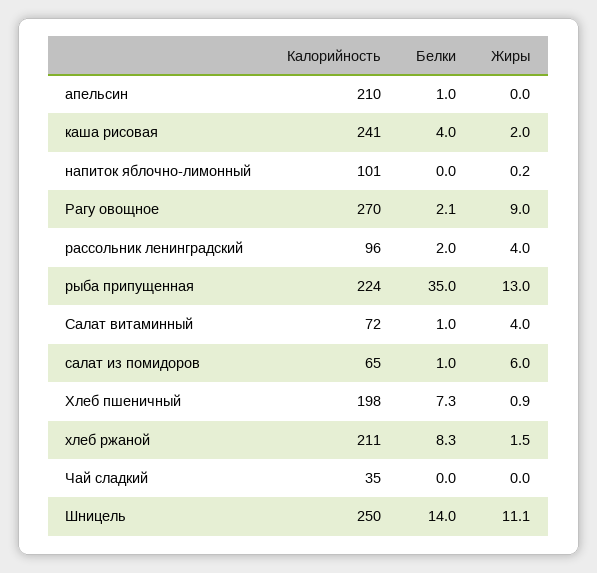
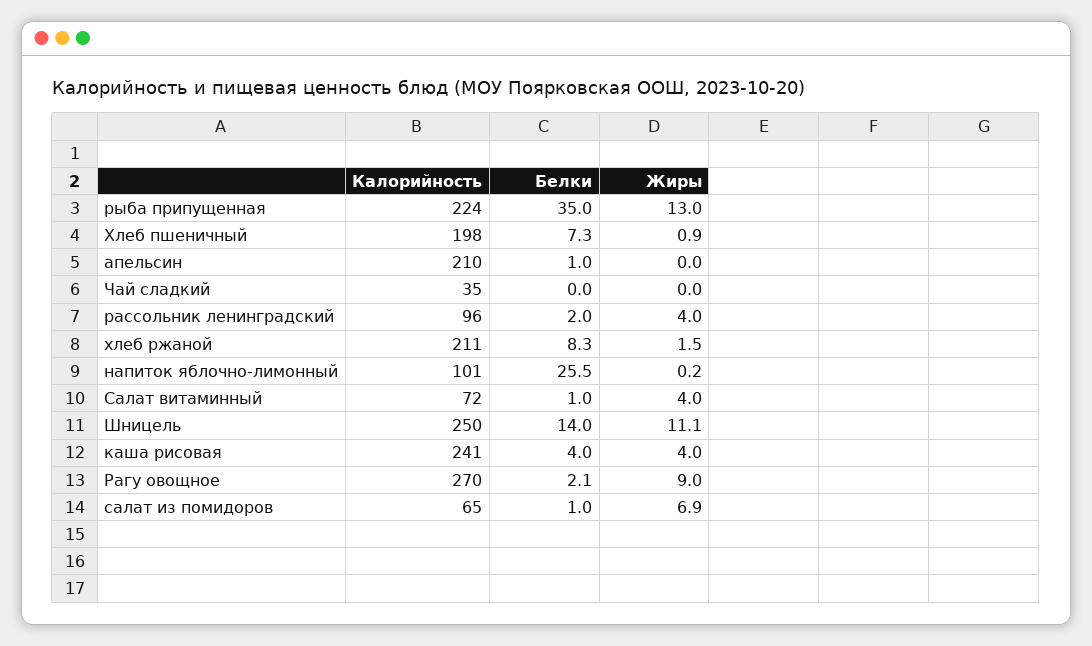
Жиры, каша рисовая: 2 -> 4
Белки, напиток яблочно-лимонный: 0 -> 25.5
Жиры, салат из помидоров: 6 -> 6.9

